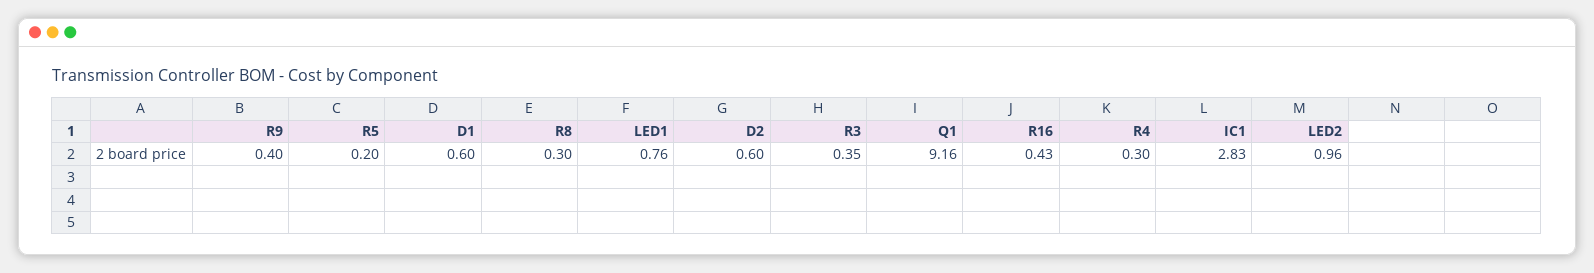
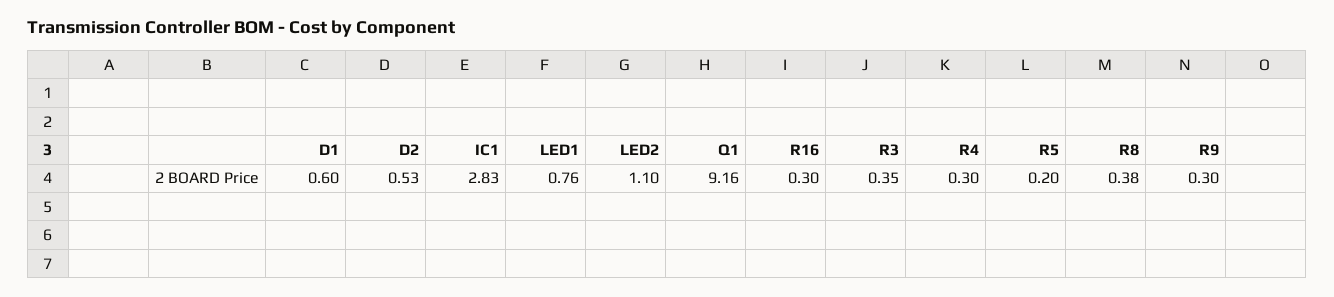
R9: 0.4 -> 0.3
R8: 0.3 -> 0.38
D2: 0.6 -> 0.53
R16: 0.43 -> 0.3
LED2: 0.96 -> 1.1

